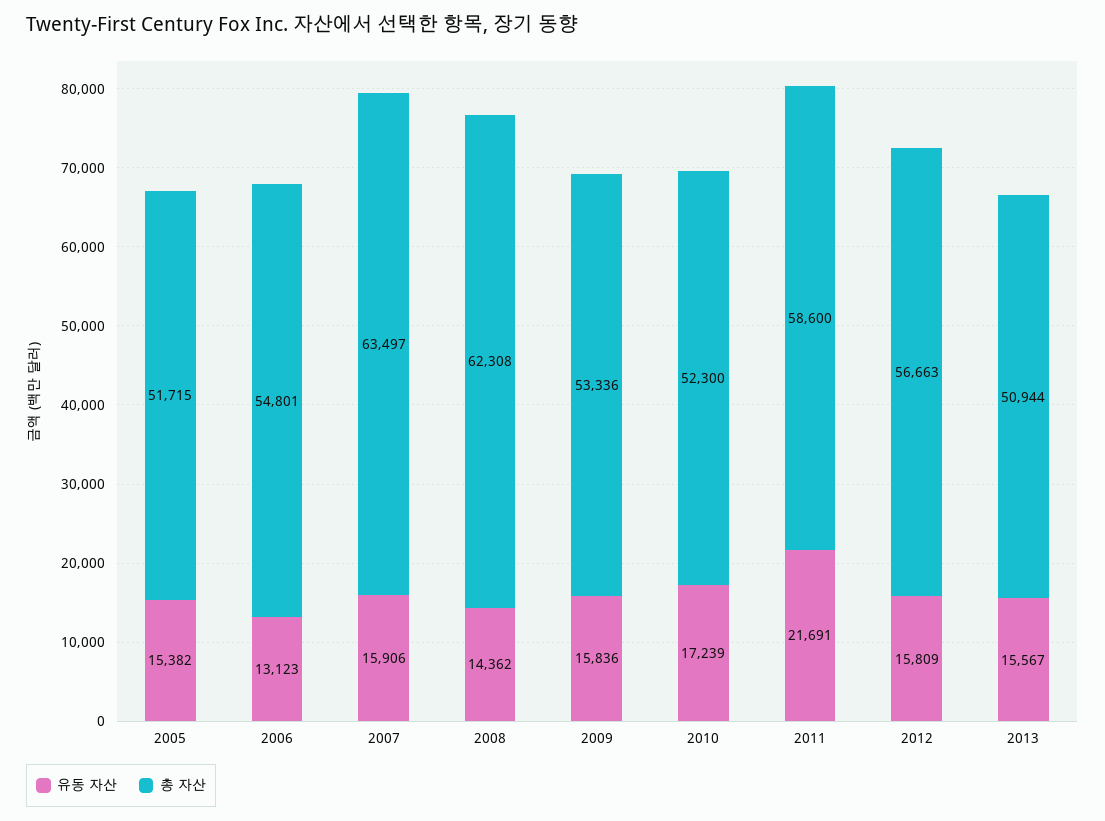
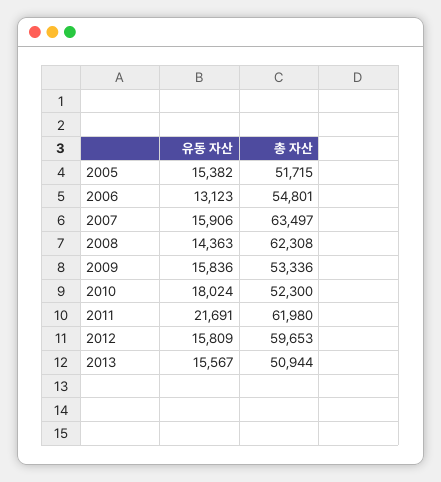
유동 자산, 2008: 14362 -> 14363
유동 자산, 2010: 17239 -> 18024
총 자산, 2011: 58600 -> 61980
총 자산, 2012: 56663 -> 59653

